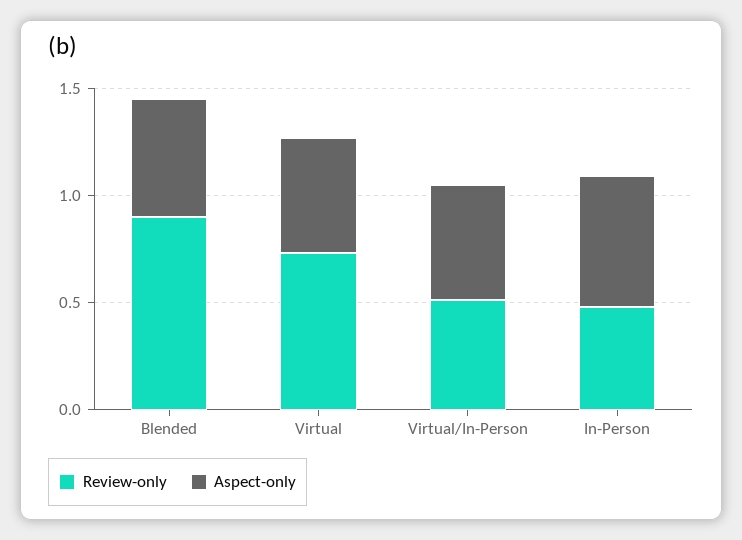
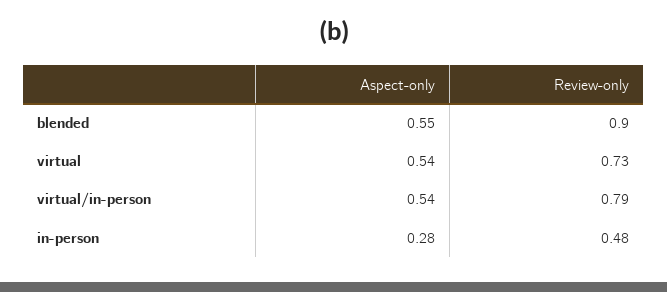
Review-only, Virtual/In-Person: 0.5 -> 0.79
Aspect-only, In-Person: 0.6 -> 0.28

